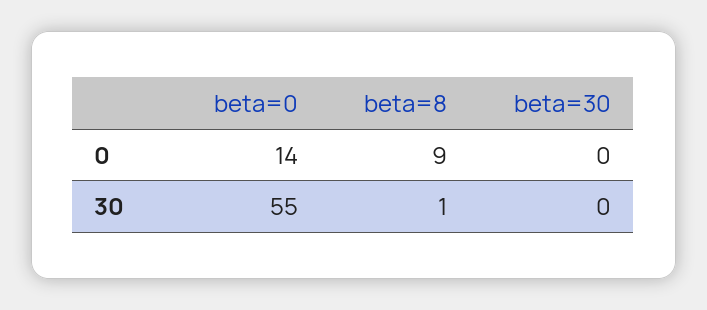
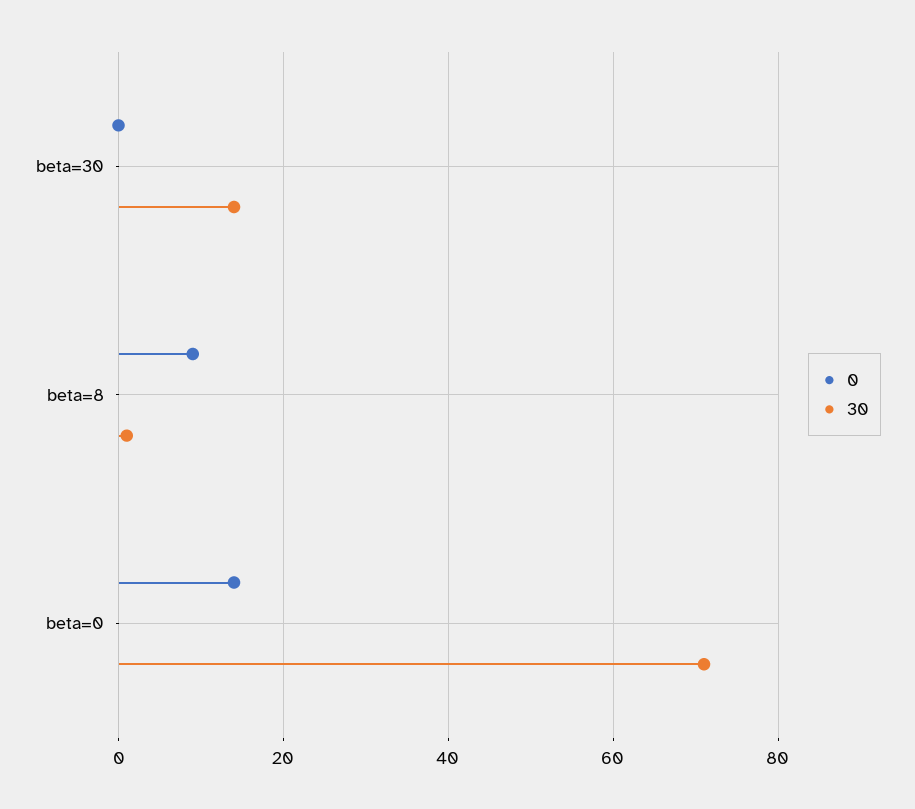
30, beta=0: 55 -> 70
30, beta=30: 0 -> 15

